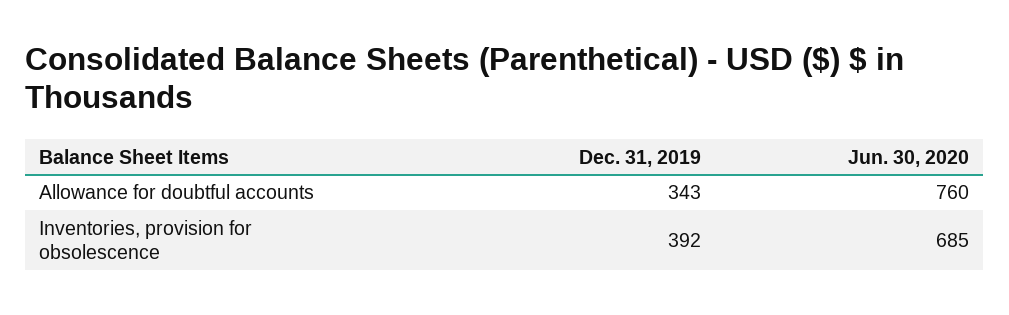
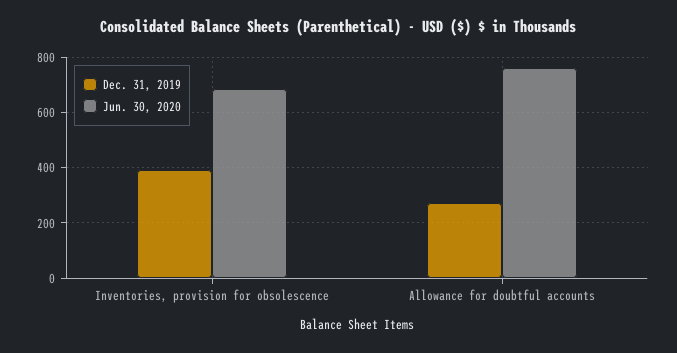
Dec. 31, 2019, Allowance for doubtful accounts: 343 -> 275

